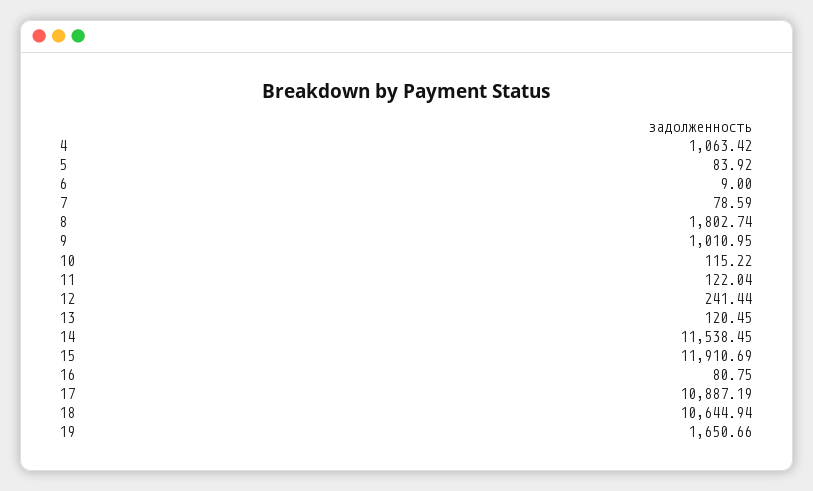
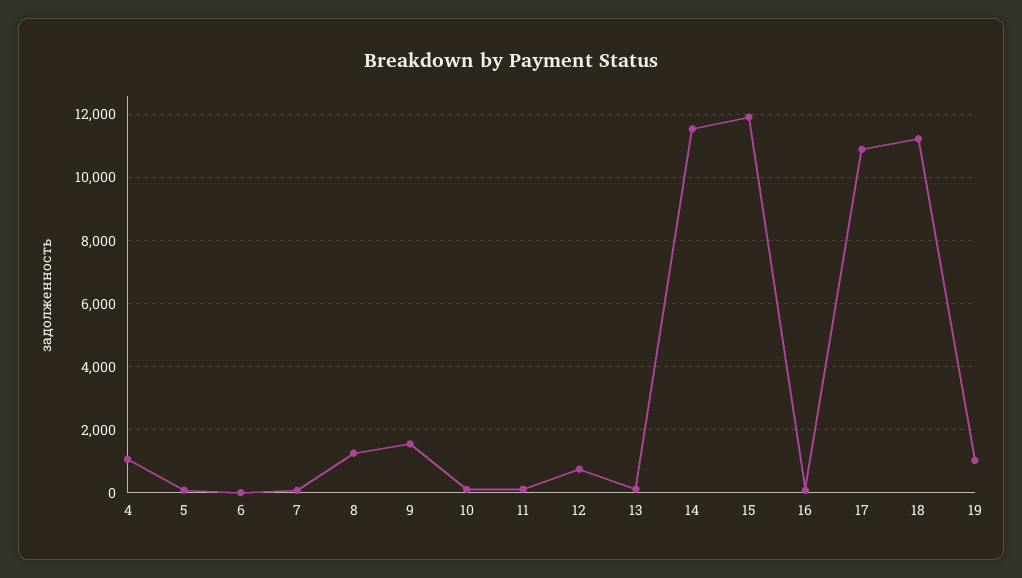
8: 1802.74 -> 1200
9: 1010.95 -> 1600
12: 241.44 -> 800
18: 10644.94 -> 11200
19: 1650.66 -> 1000

